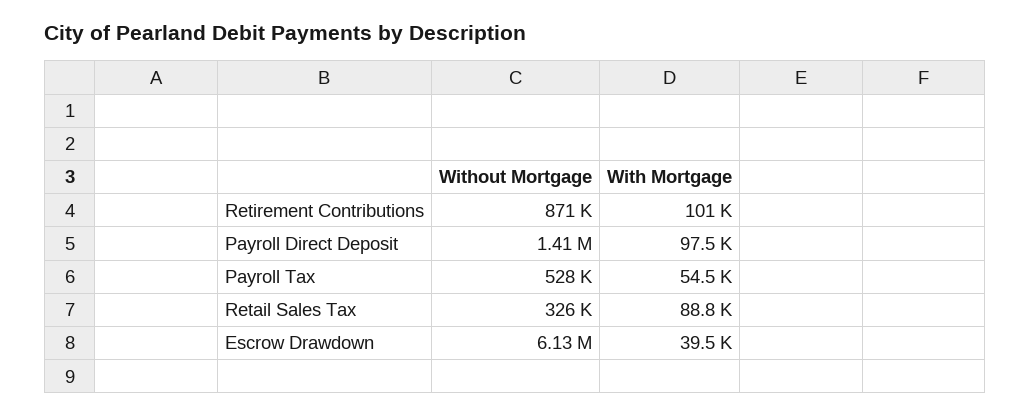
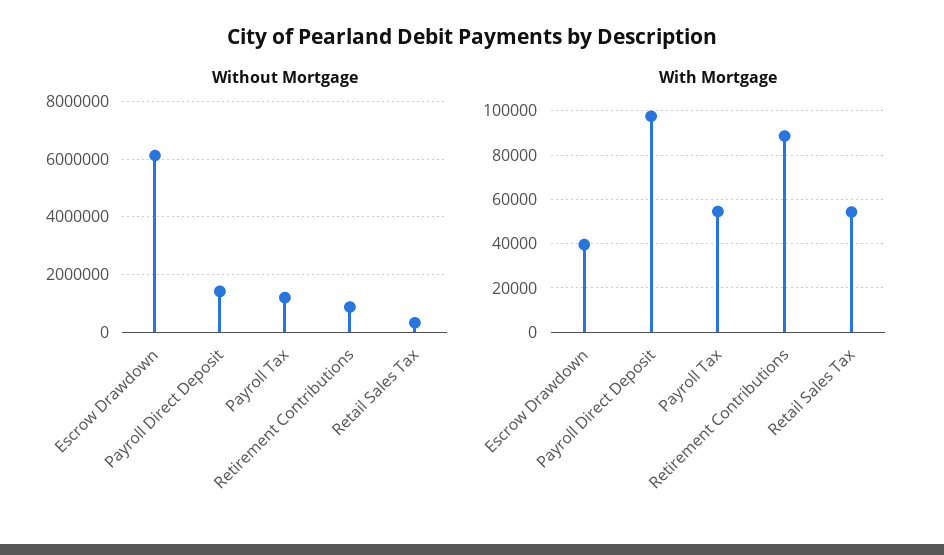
With Mortgage, Retirement Contributions: 101000 -> 90000
Without Mortgage, Payroll Tax: 528000 -> 1250000
With Mortgage, Retail Sales Tax: 88800 -> 55000

